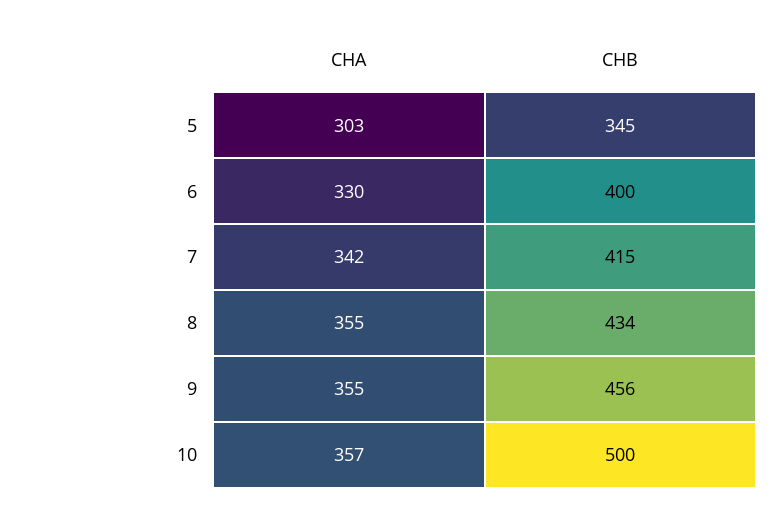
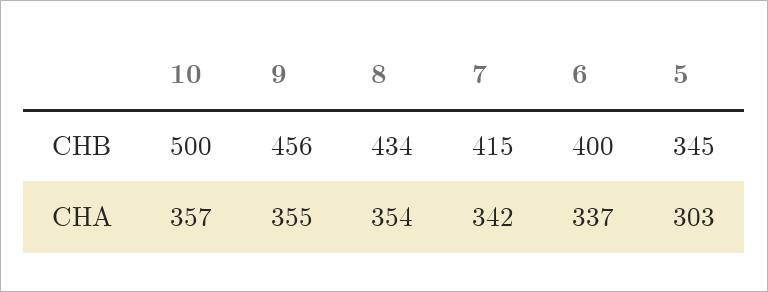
CHA, 6: 330 -> 337
CHA, 8: 355 -> 354

